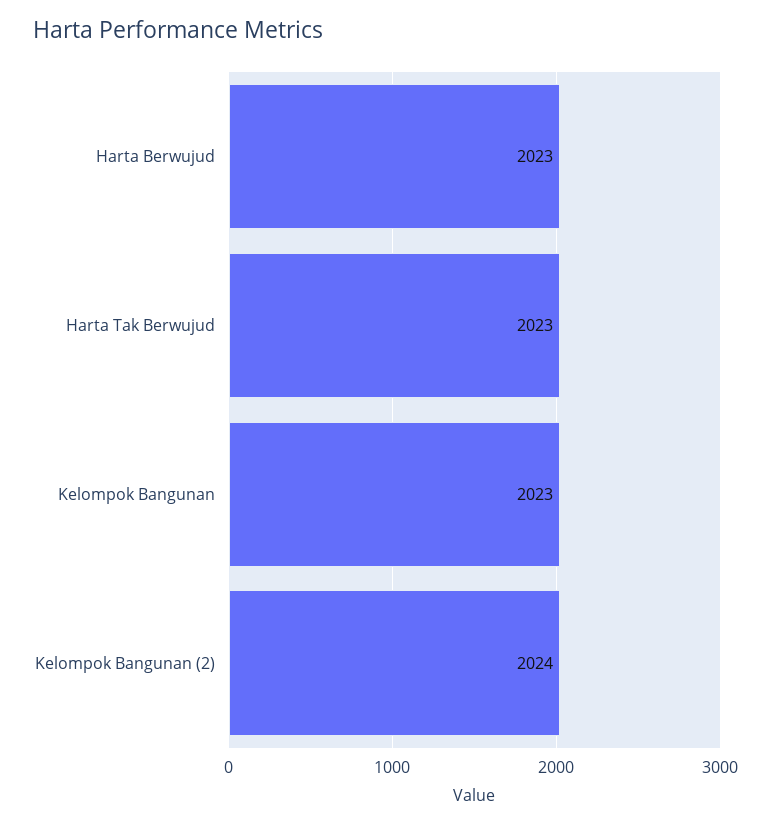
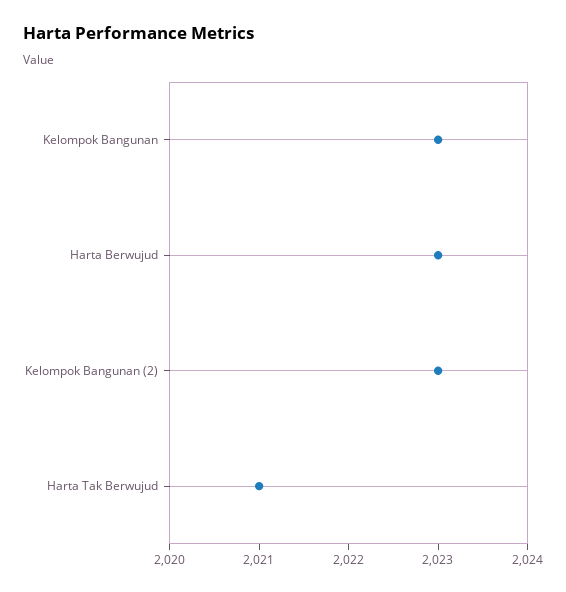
Harta Tak Berwujud: 2023 -> 2021
Kelompok Bangunan (2): 2024 -> 2023

